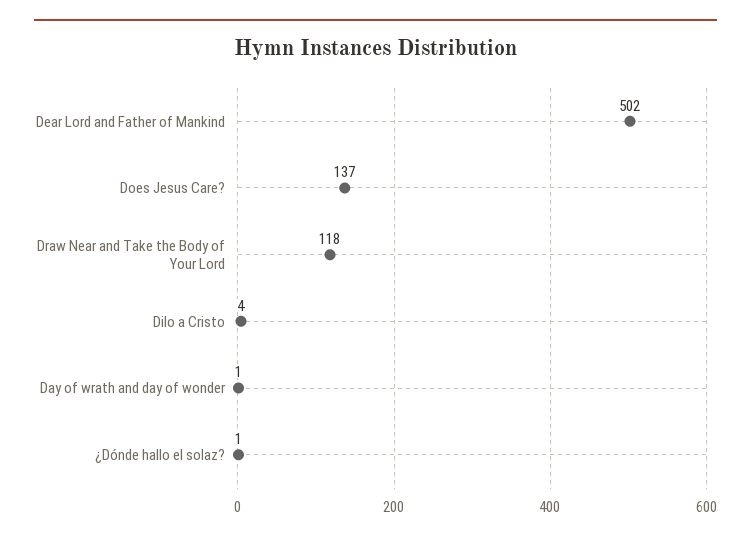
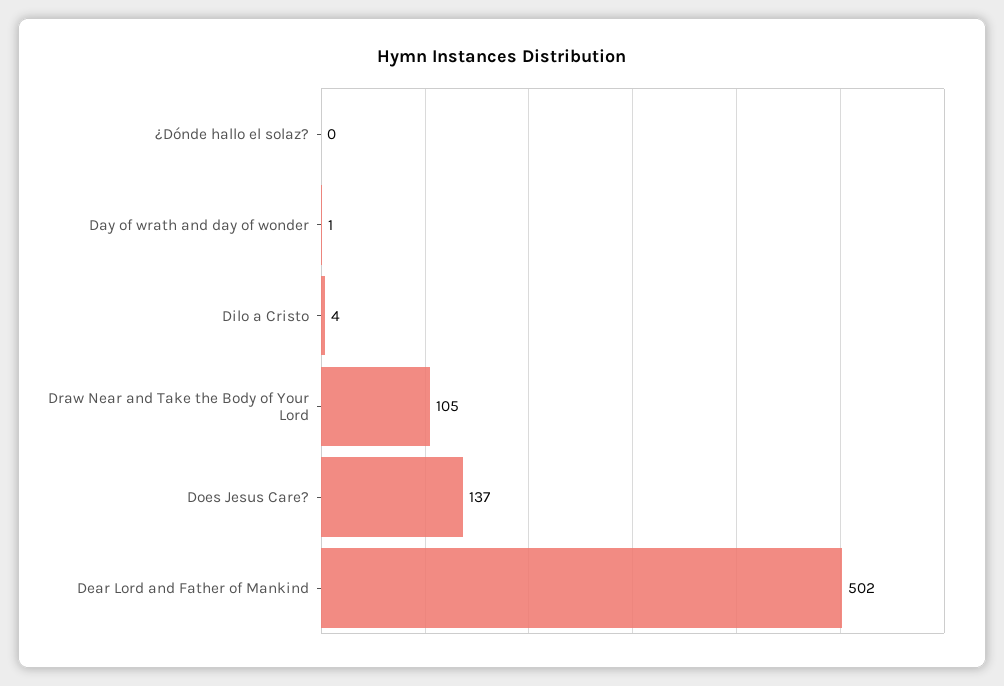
Draw Near and Take the Body of Your Lord: 118 -> 105
¿Dónde hallo el solaz?: 1 -> 0

